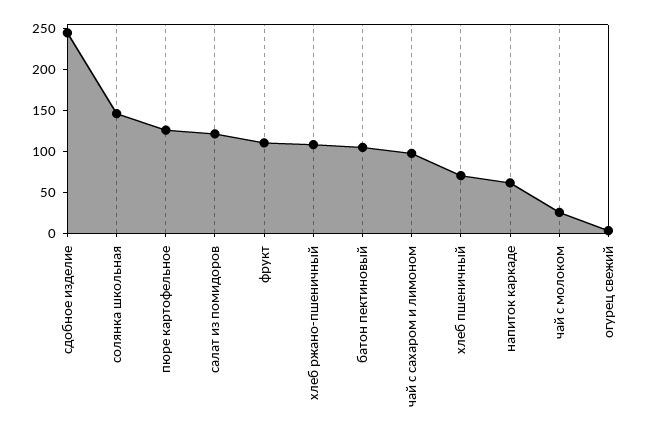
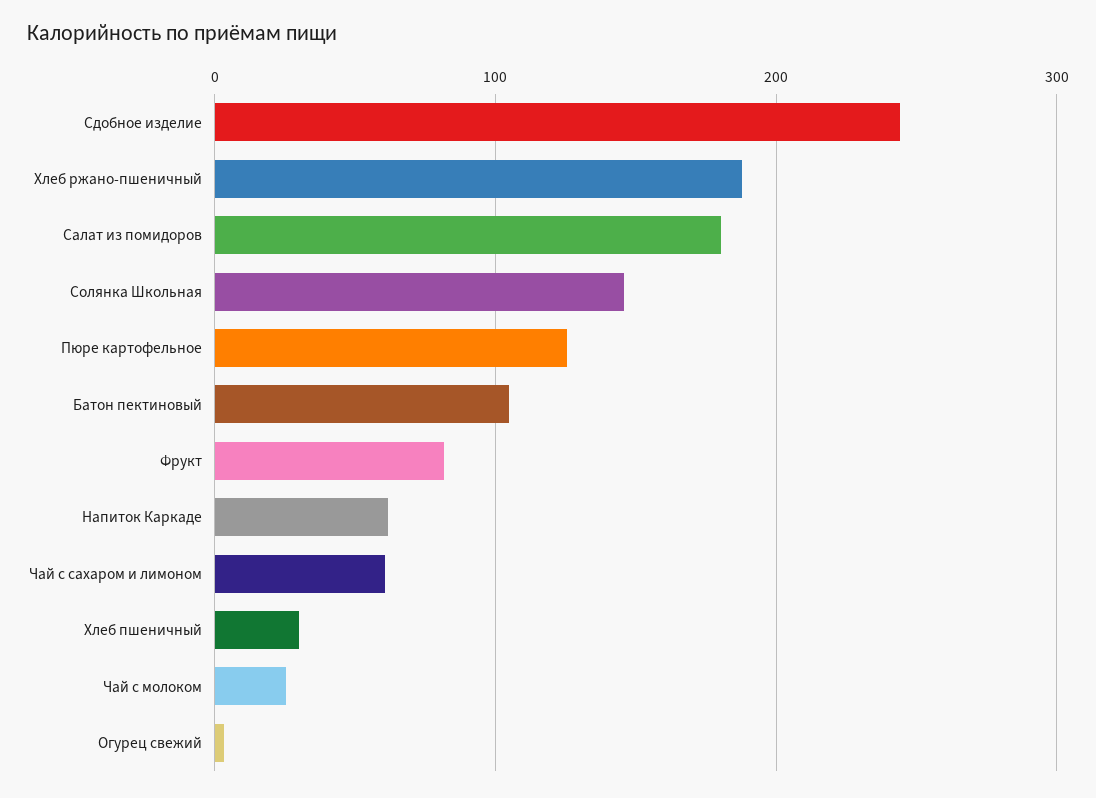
салат из помидоров: 120 -> 180
фрукт: 110 -> 80
хлеб ржано-пшеничный: 110 -> 190
чай с сахаром и лимоном: 100 -> 60
хлеб пшеничный: 70 -> 30

